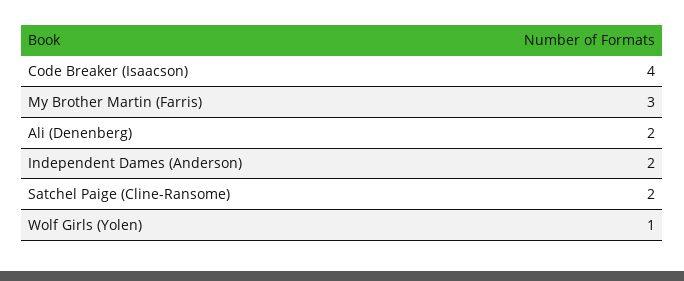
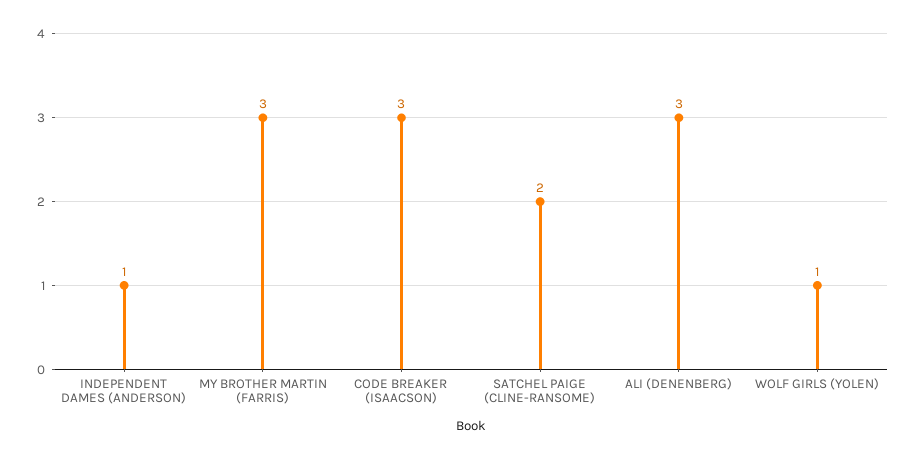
Code Breaker (Isaacson): 4 -> 3
Ali (Denenberg): 2 -> 3
Independent Dames (Anderson): 2 -> 1

